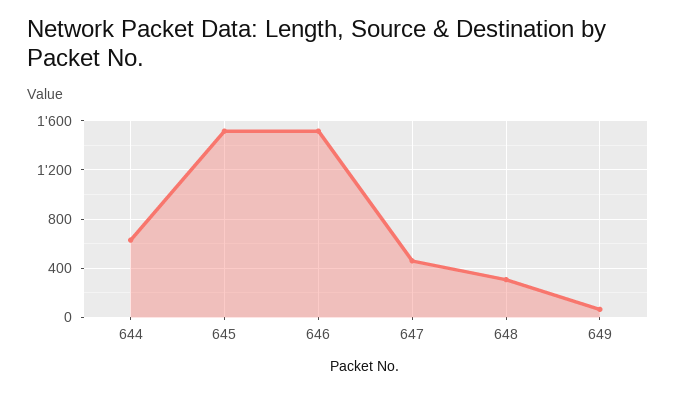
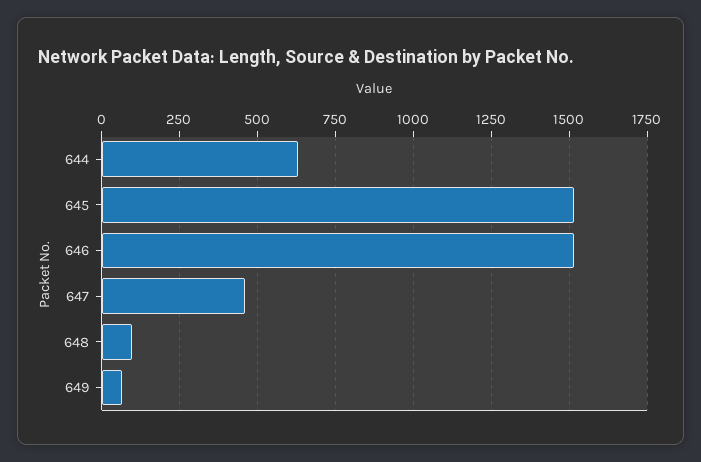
648: 300 -> 100

